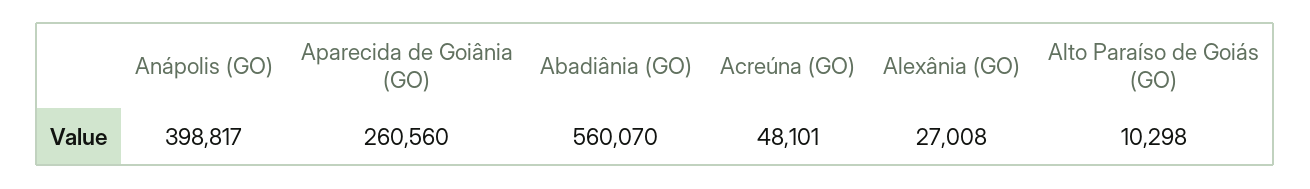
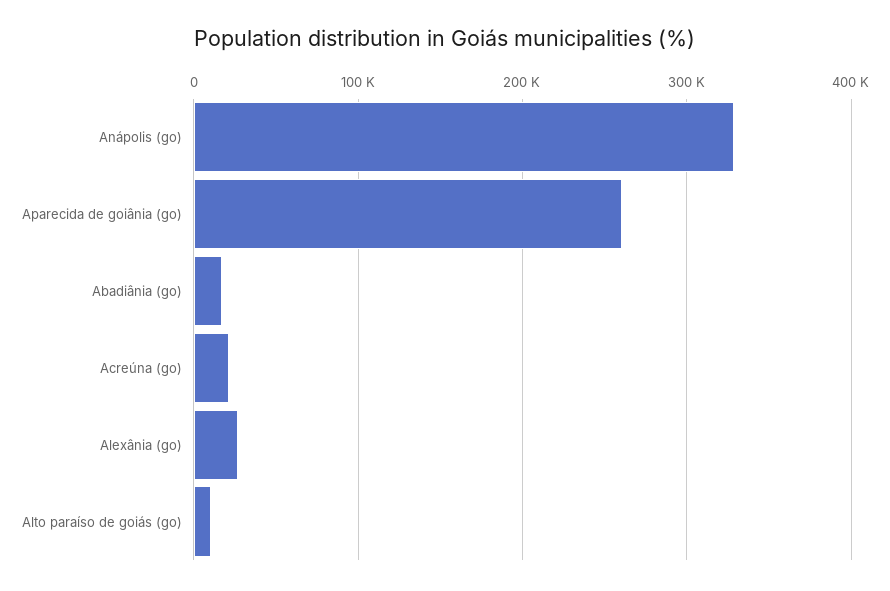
Anápolis (GO): 398817 -> 330000
Abadiânia (GO): 560070 -> 20000
Acreúna (GO): 48101 -> 20000

